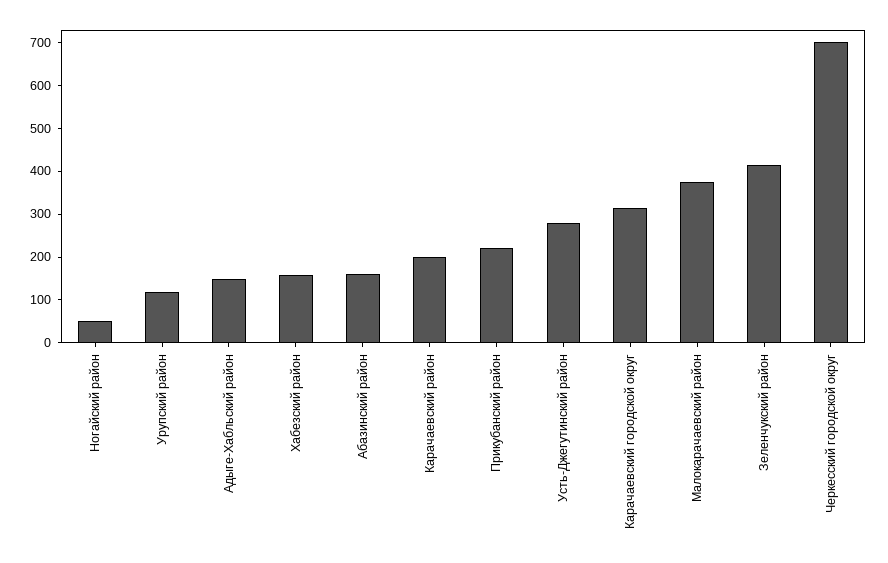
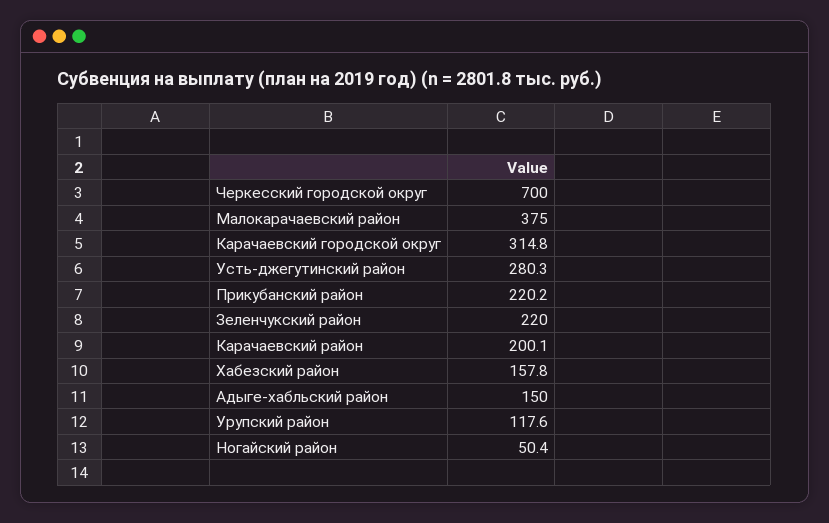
Абазинский район: 160 -> none
Зеленчукский район: 420 -> 220

